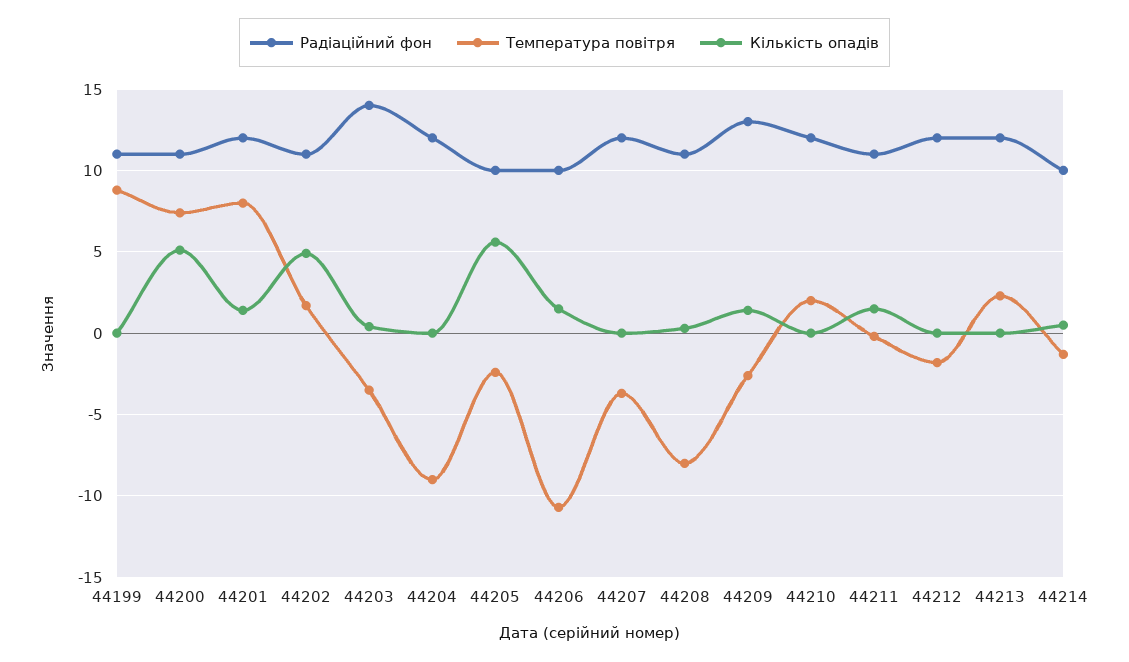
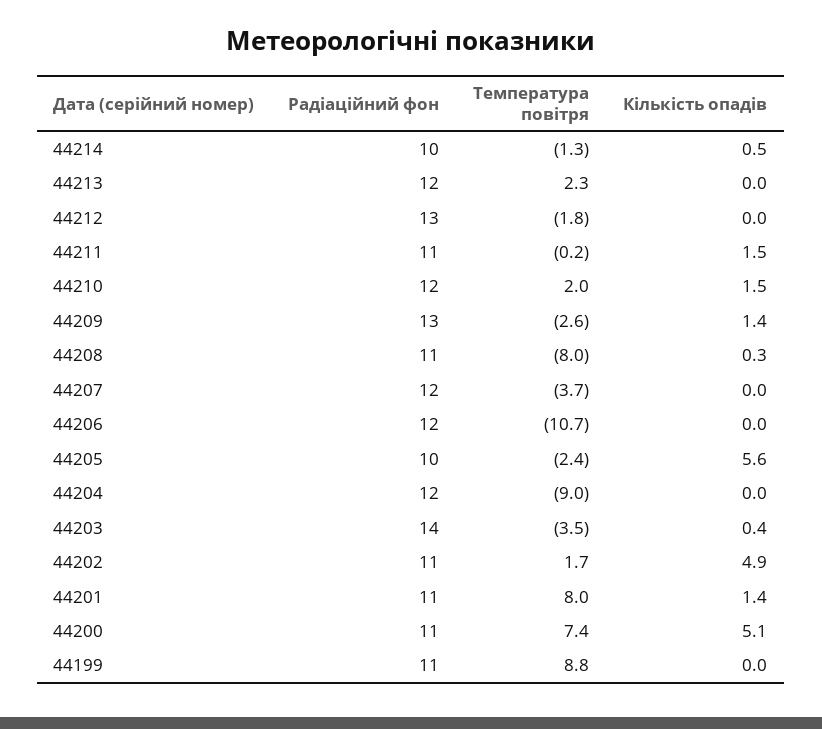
Радіаційний фон, 44201: 12 -> 11
Радіаційний фон, 44206: 10 -> 12
Кількість опадів, 44206: 1.5 -> 0
Кількість опадів, 44210: 0 -> 1.5
Радіаційний фон, 44212: 12 -> 13

